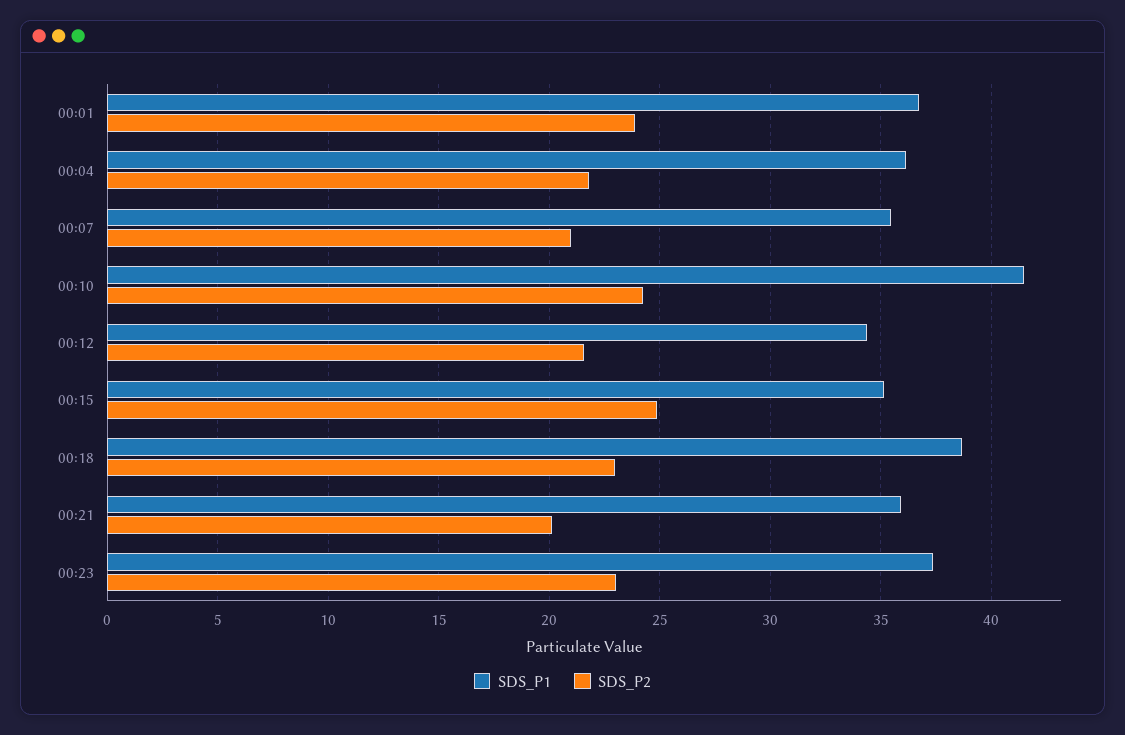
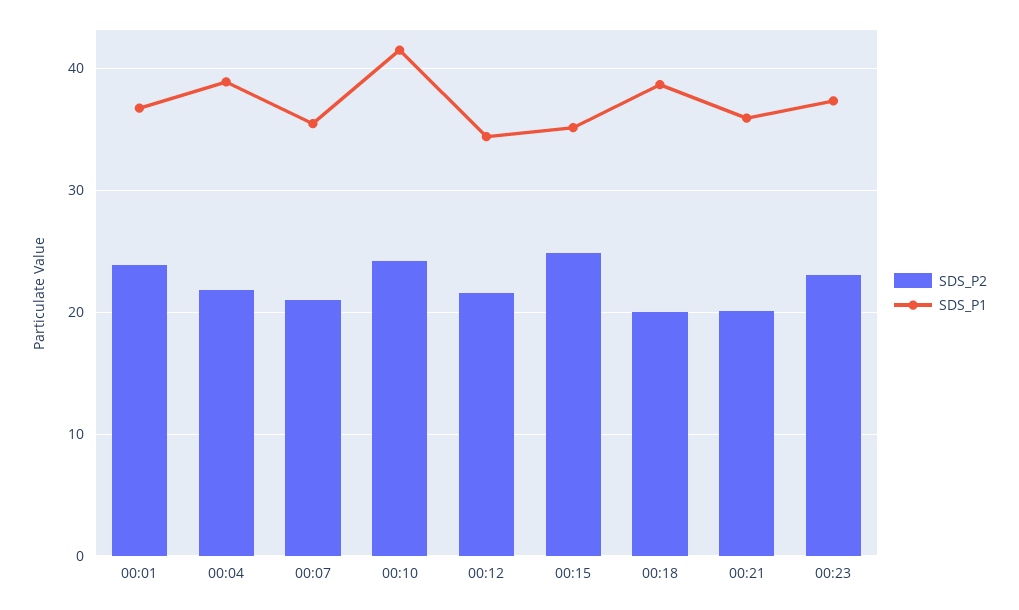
SDS_P1, 00:04: 36 -> 39
SDS_P2, 00:18: 23 -> 20

